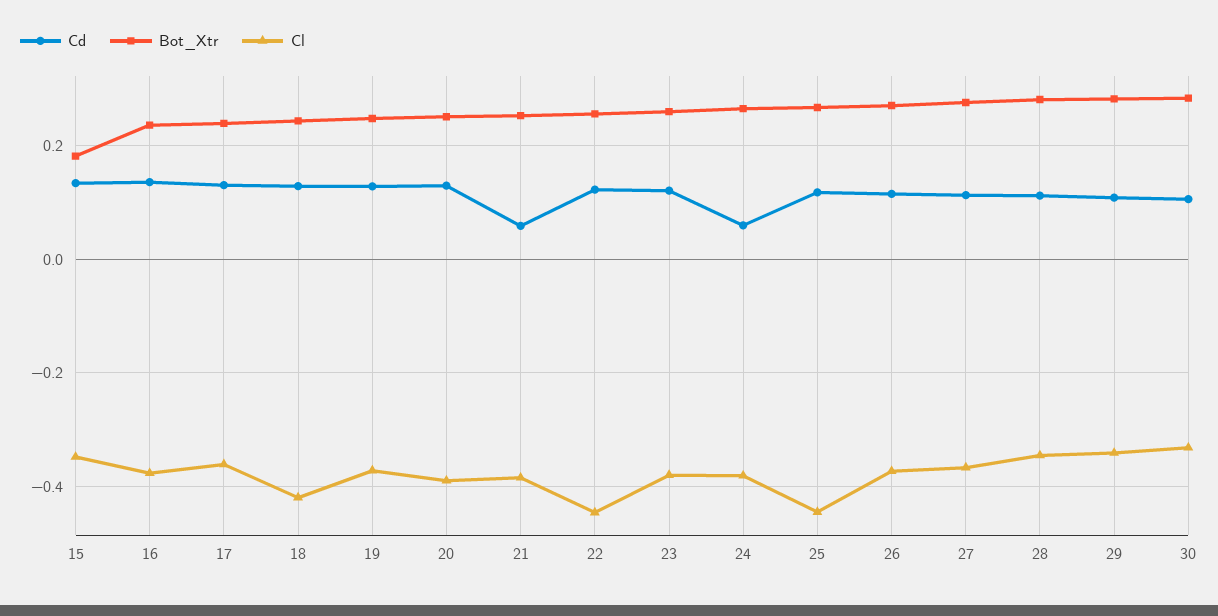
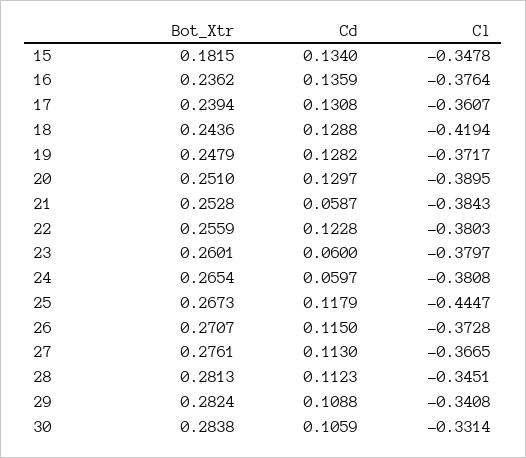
Cl, 22: -0.44 -> -0.3803
Cd, 23: 0.12 -> 0.06

